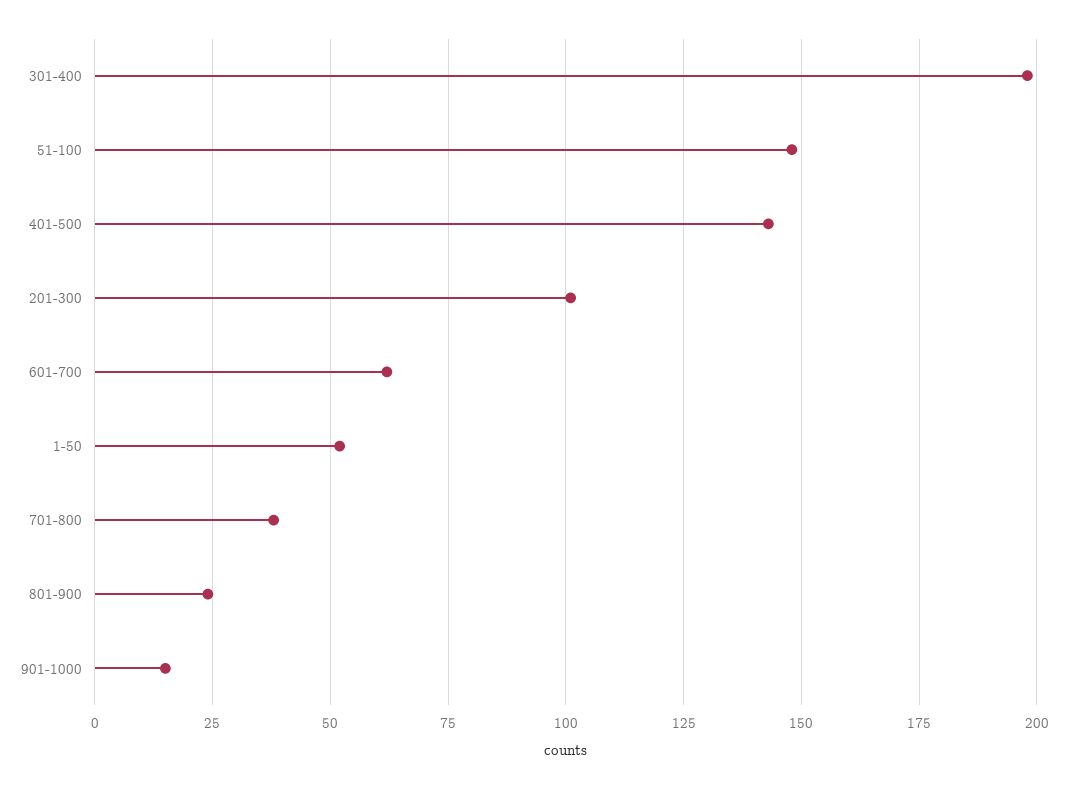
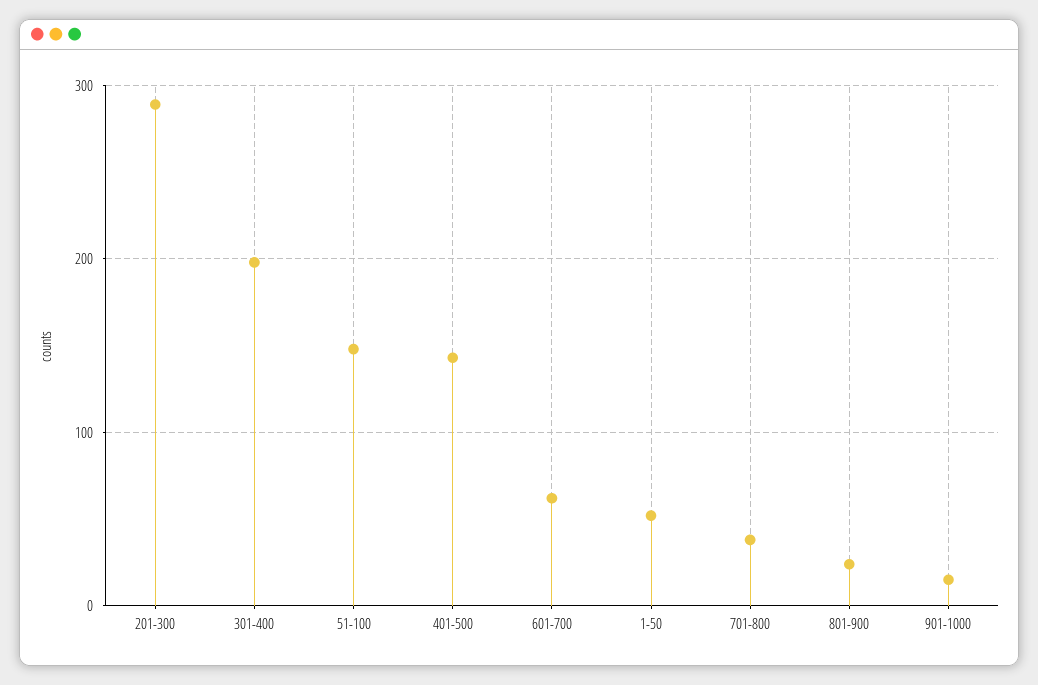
201-300: 100 -> 290

